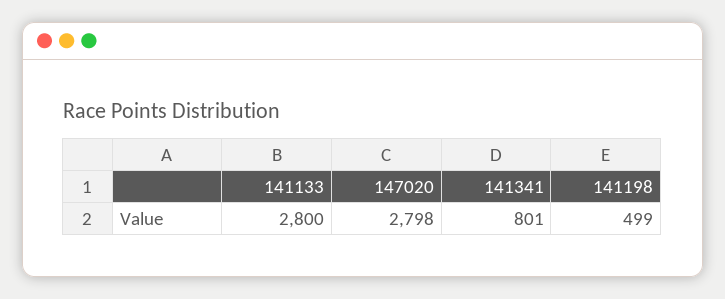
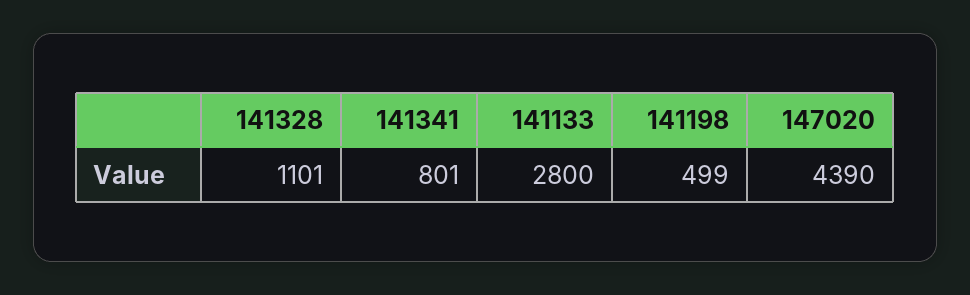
147020: 2798 -> 4390
141328: none -> 1101

